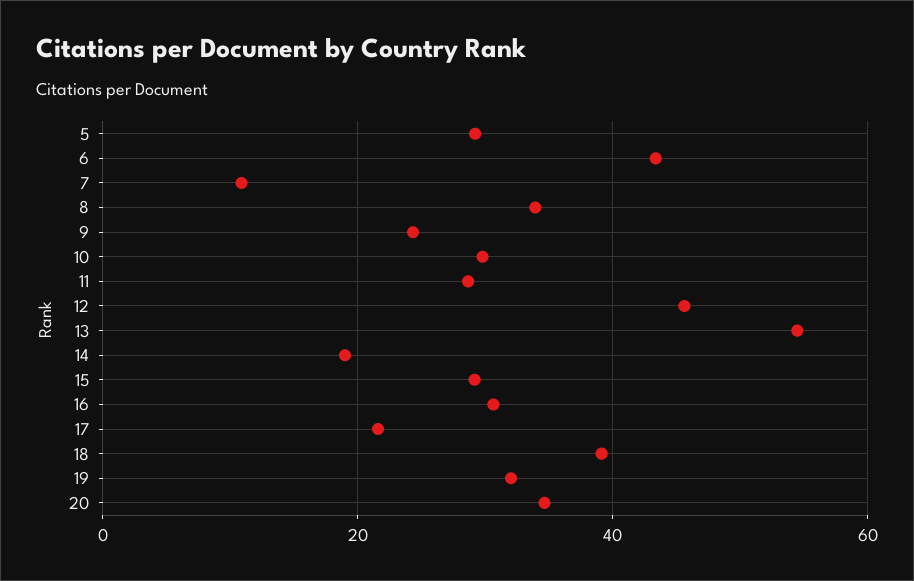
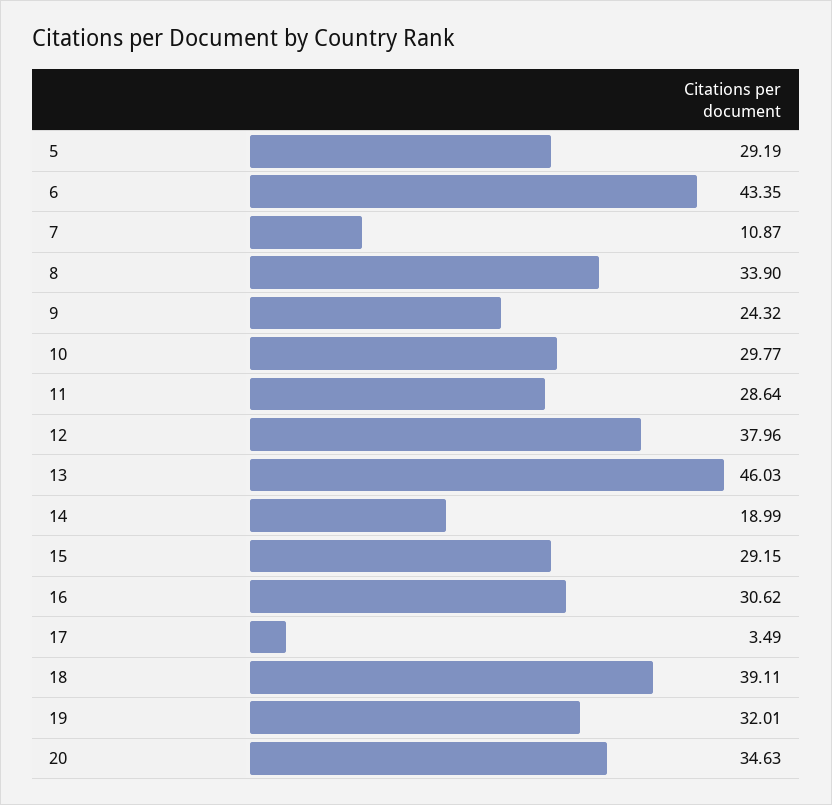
12: 46 -> 37.96
13: 54 -> 46.03
17: 22 -> 3.49

